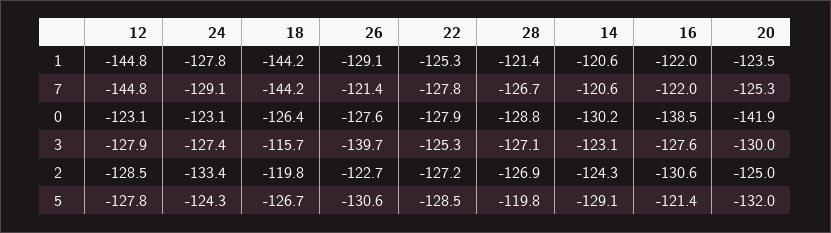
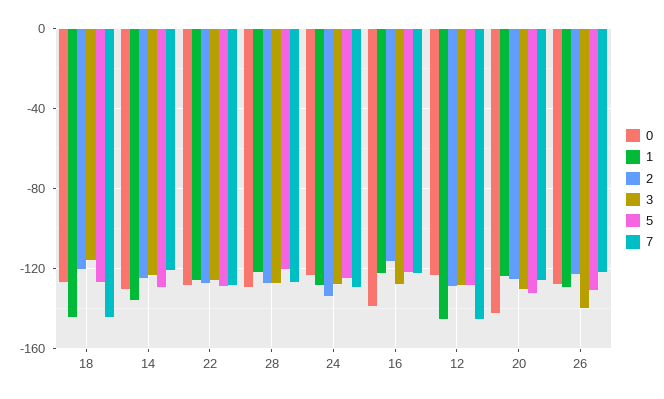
1, 14: -120.6 -> -135
2, 16: -130.6 -> -115

